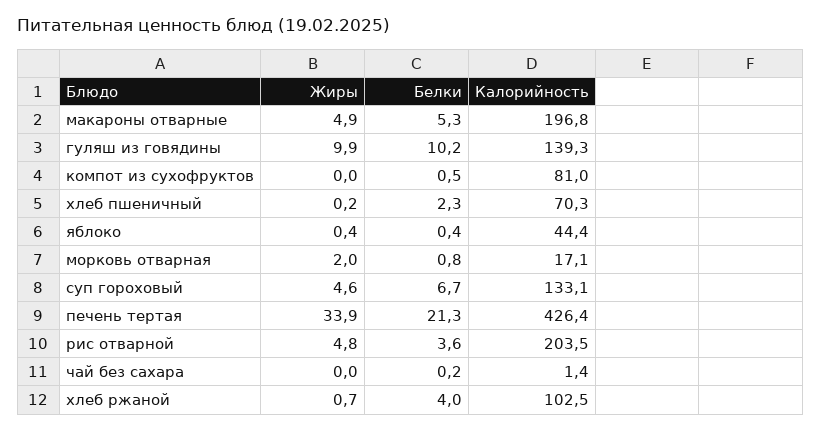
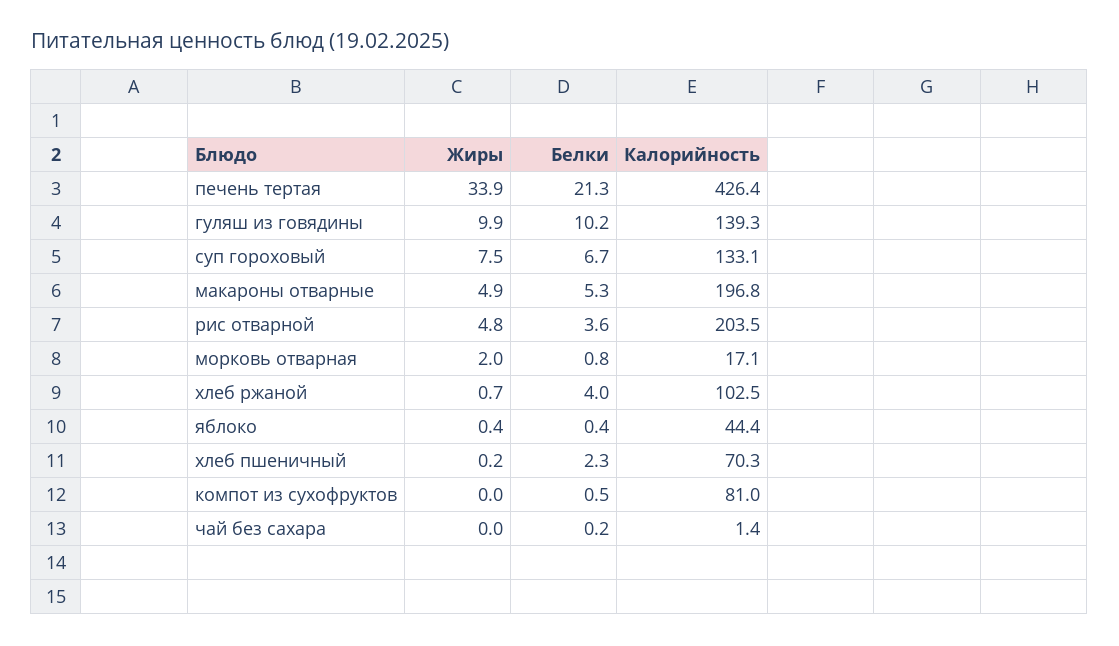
Жиры, суп гороховый: 4.6 -> 7.5

